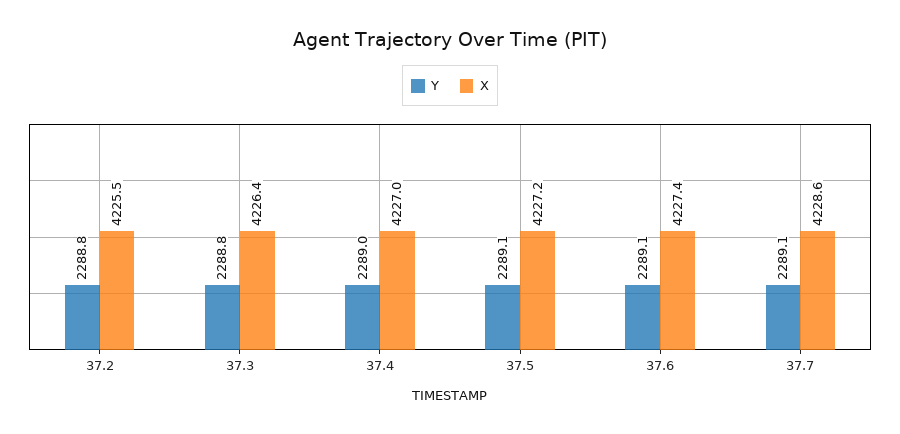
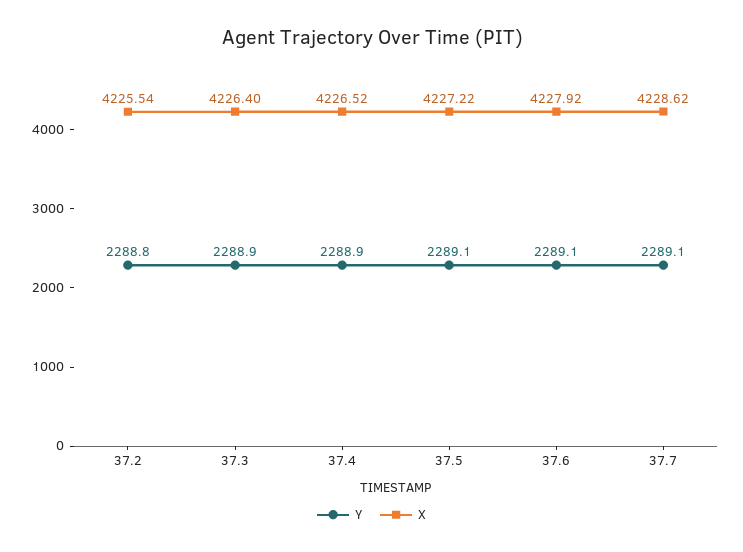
Y, 37.3: 2288.8 -> 2288.9
Y, 37.4: 2289 -> 2288.9
X, 37.4: 4227 -> 4226.52
X, 37.6: 4227.4 -> 4227.92

